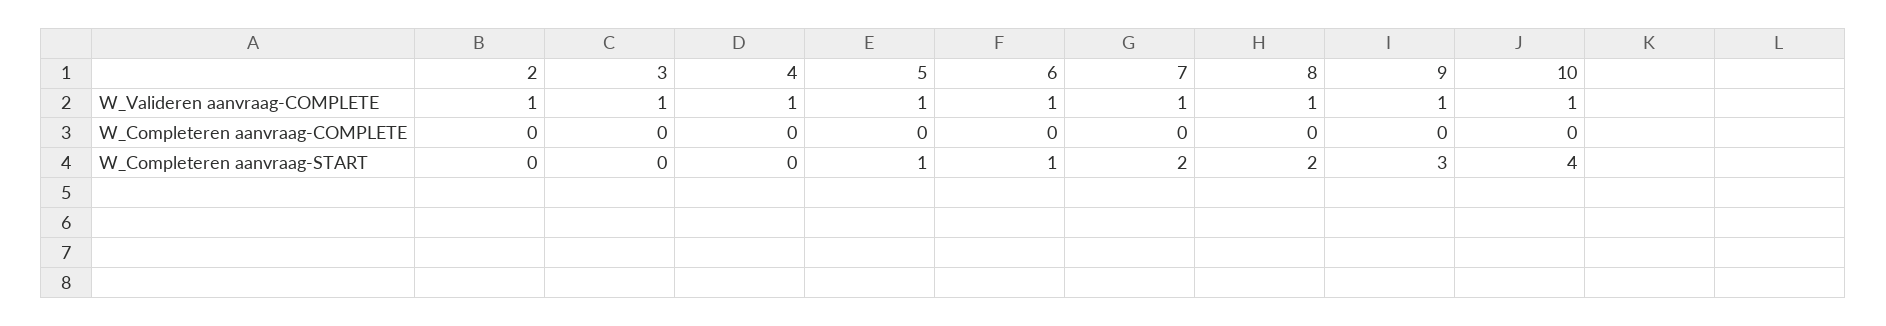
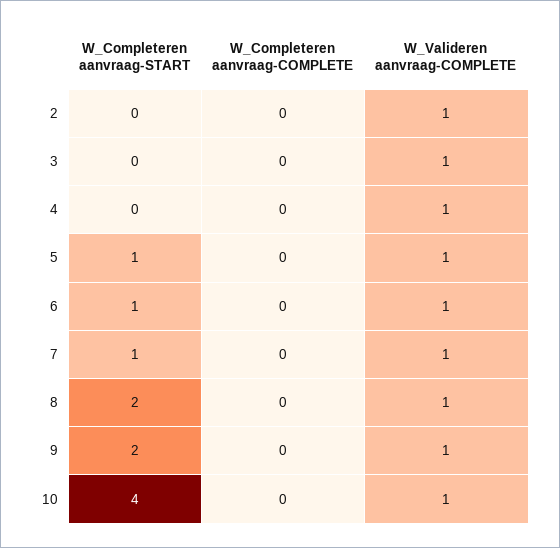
7, W_Completeren aanvraag-START: 2 -> 1
9, W_Completeren aanvraag-START: 3 -> 2

